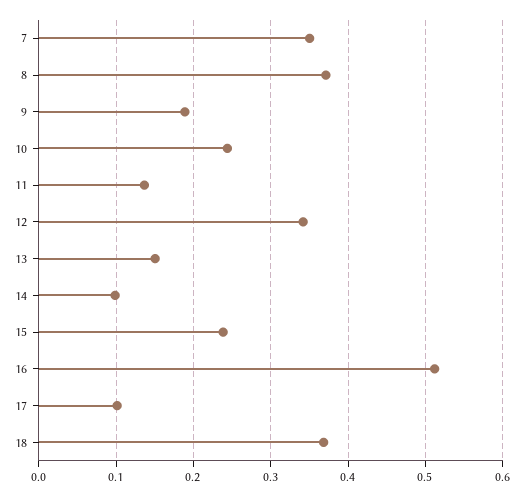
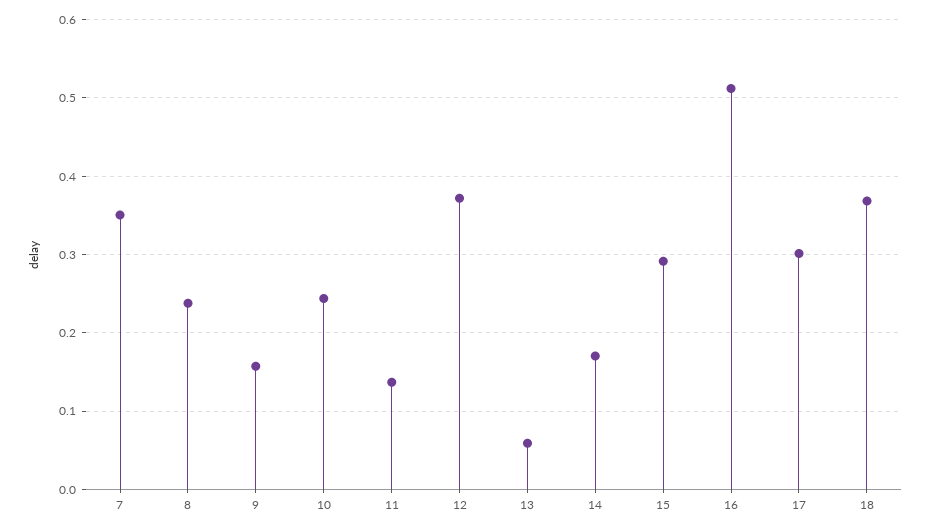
8: 0.37 -> 0.24
9: 0.19 -> 0.16
12: 0.34 -> 0.37
13: 0.15 -> 0.06
14: 0.1 -> 0.17
15: 0.24 -> 0.29
17: 0.1 -> 0.3

